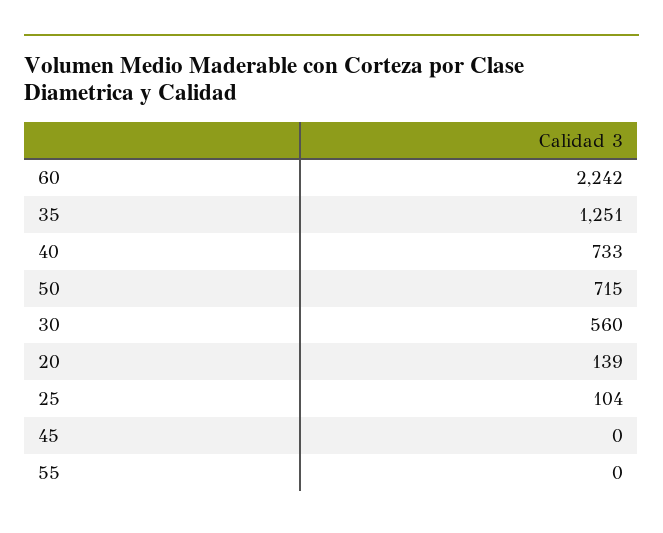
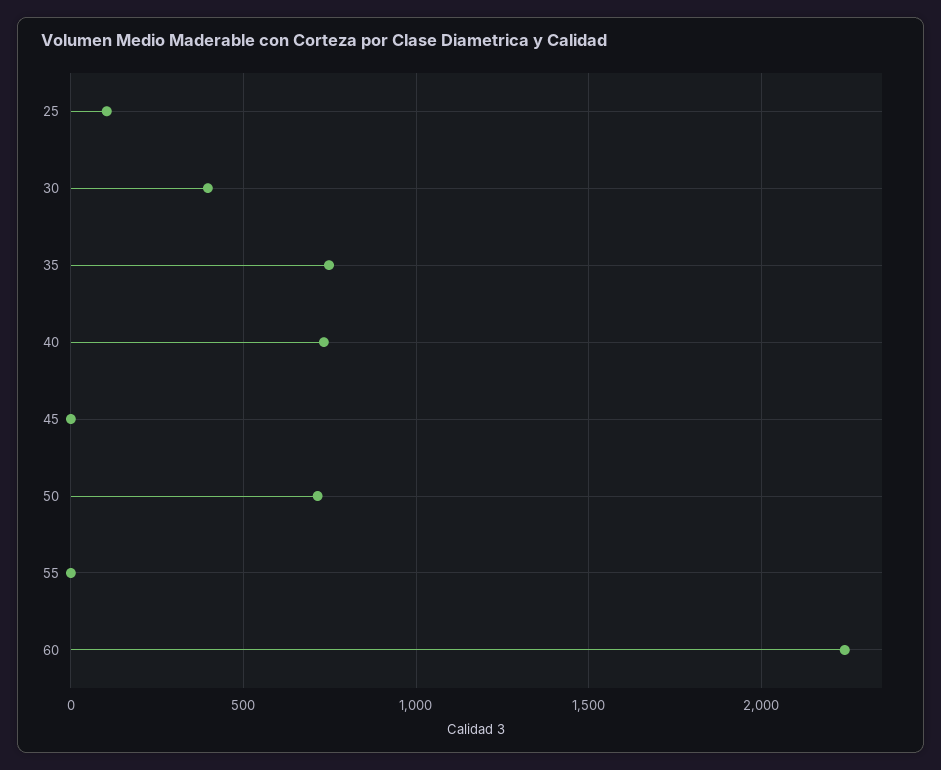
35: 1251 -> 750
30: 560 -> 400
20: 139 -> none

